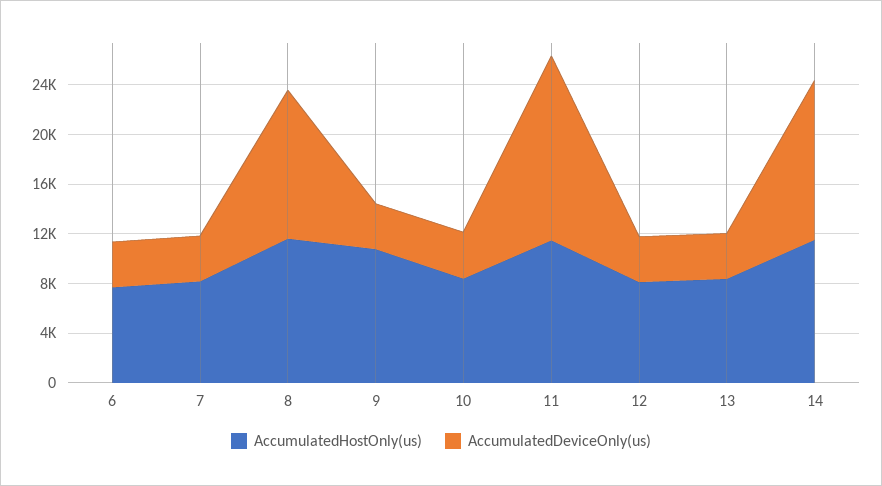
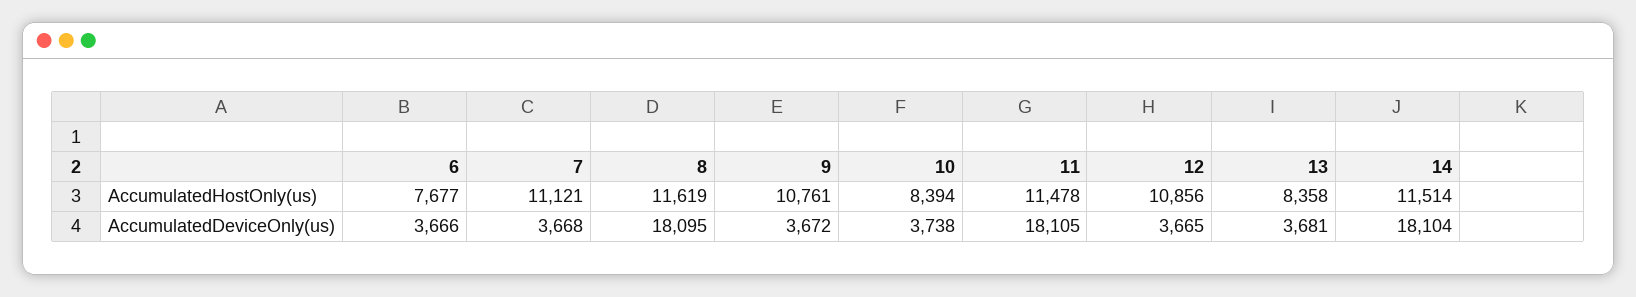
AccumulatedHostOnly(us), 7: 8000 -> 11121
AccumulatedDeviceOnly(us), 8: 12000 -> 18095
AccumulatedDeviceOnly(us), 11: 15000 -> 18105
AccumulatedHostOnly(us), 12: 8000 -> 10856
AccumulatedDeviceOnly(us), 14: 13000 -> 18104

